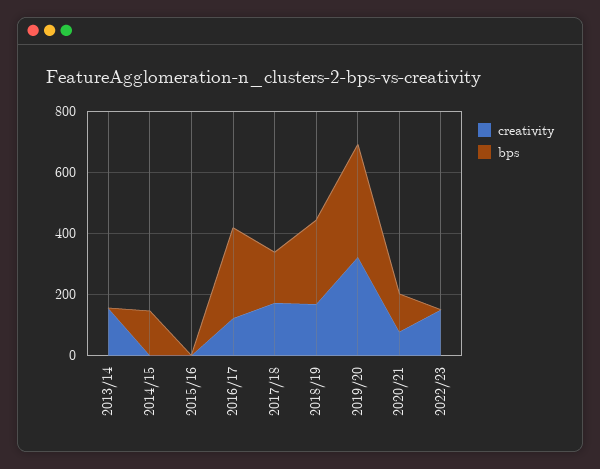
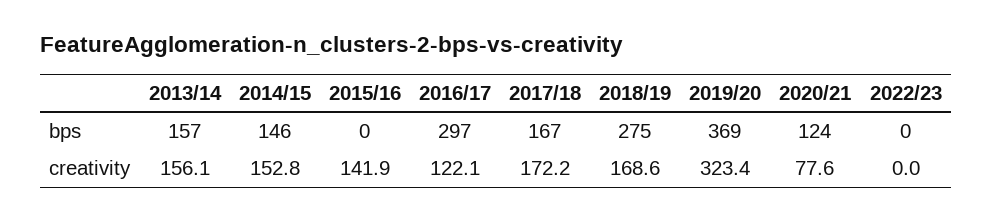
bps, 2013/14: 0 -> 157
creativity, 2014/15: 0 -> 152.8
creativity, 2015/16: 0 -> 141.9
creativity, 2022/23: 150 -> 0

